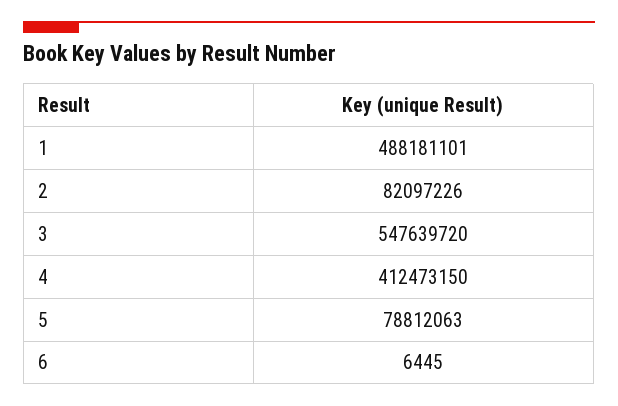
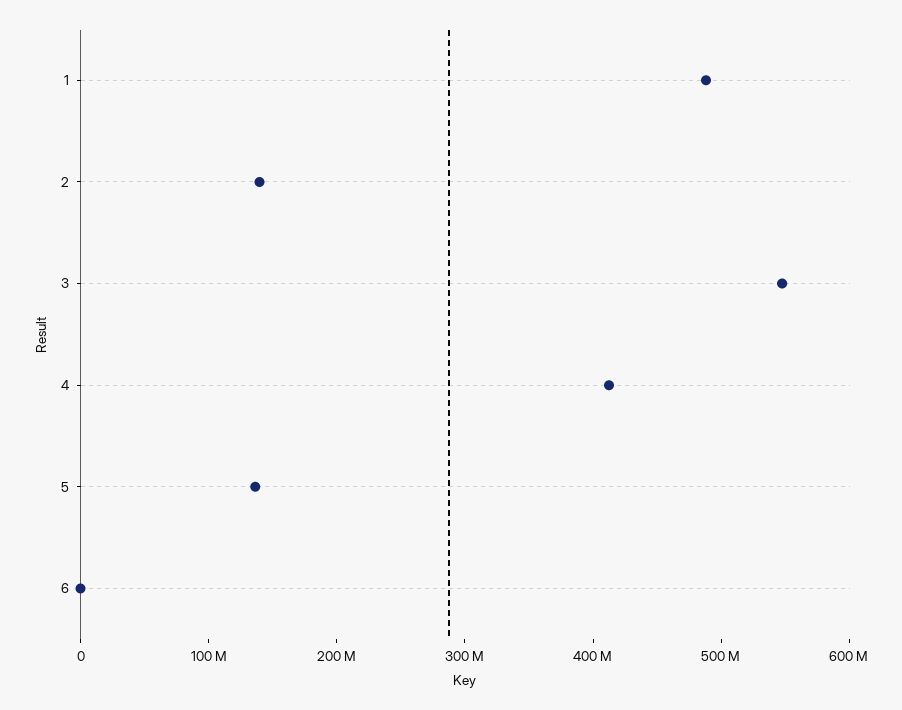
2: 82097226 -> 140000000
5: 78812063 -> 140000000

